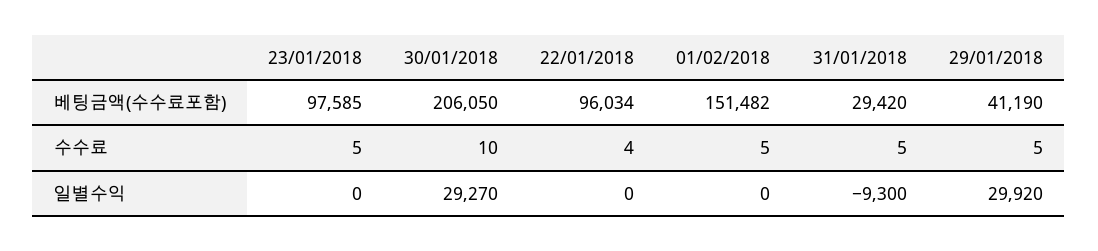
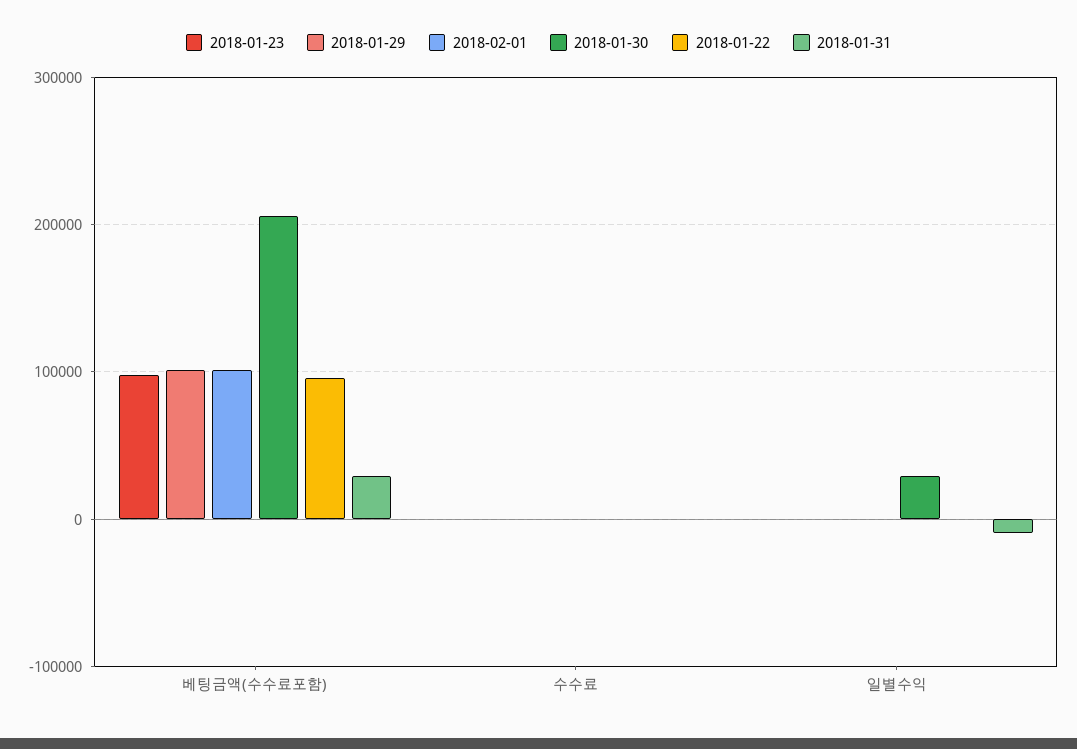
01/02/2018, 베팅금액(수수료포함): 151482 -> 100000
29/01/2018, 베팅금액(수수료포함): 41190 -> 100000
29/01/2018, 일별수익: 29920 -> 0

